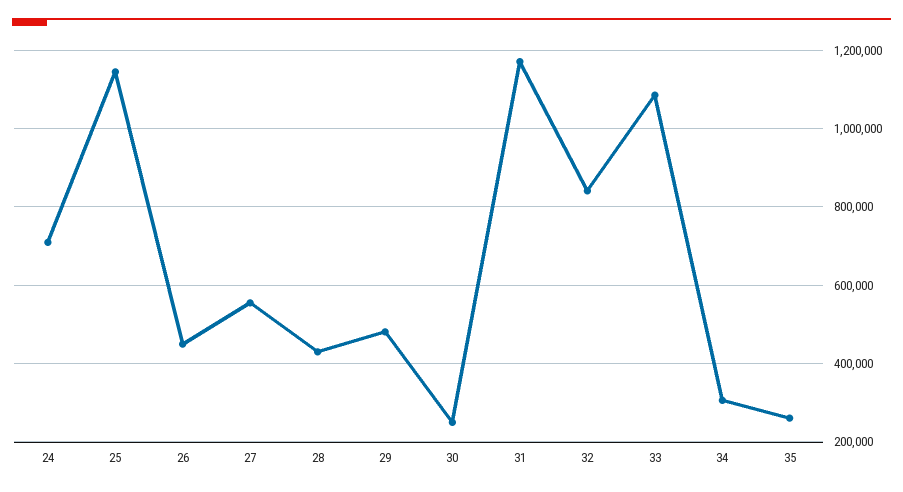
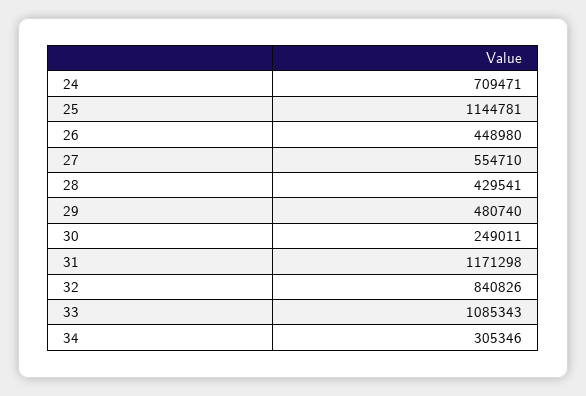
35: 260000 -> none

